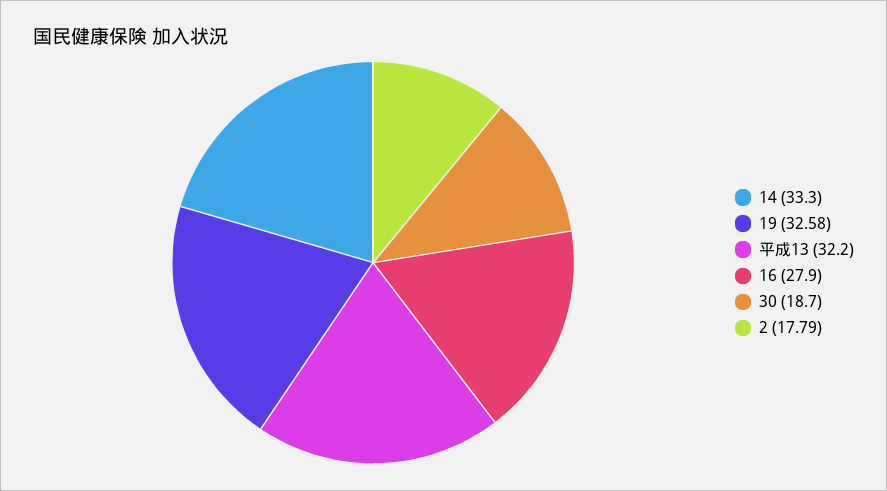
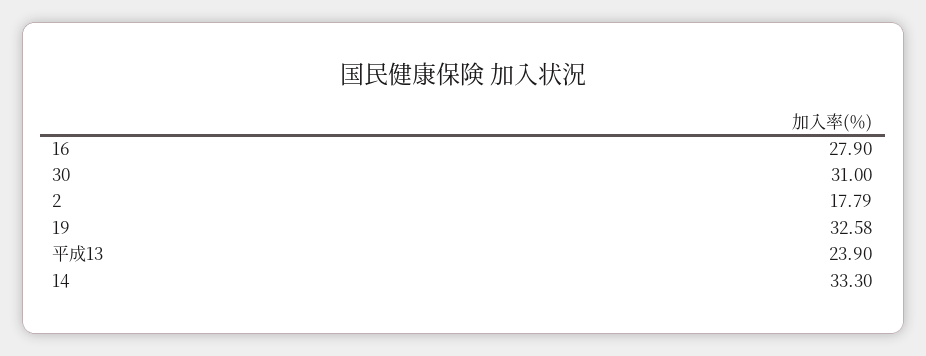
平成13: 32.2 -> 23.9
30: 18.7 -> 31

